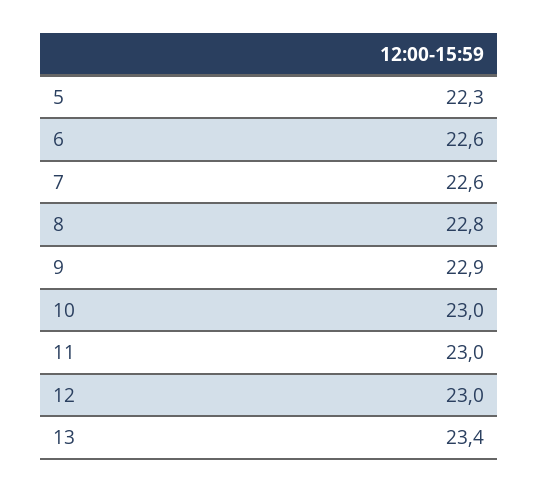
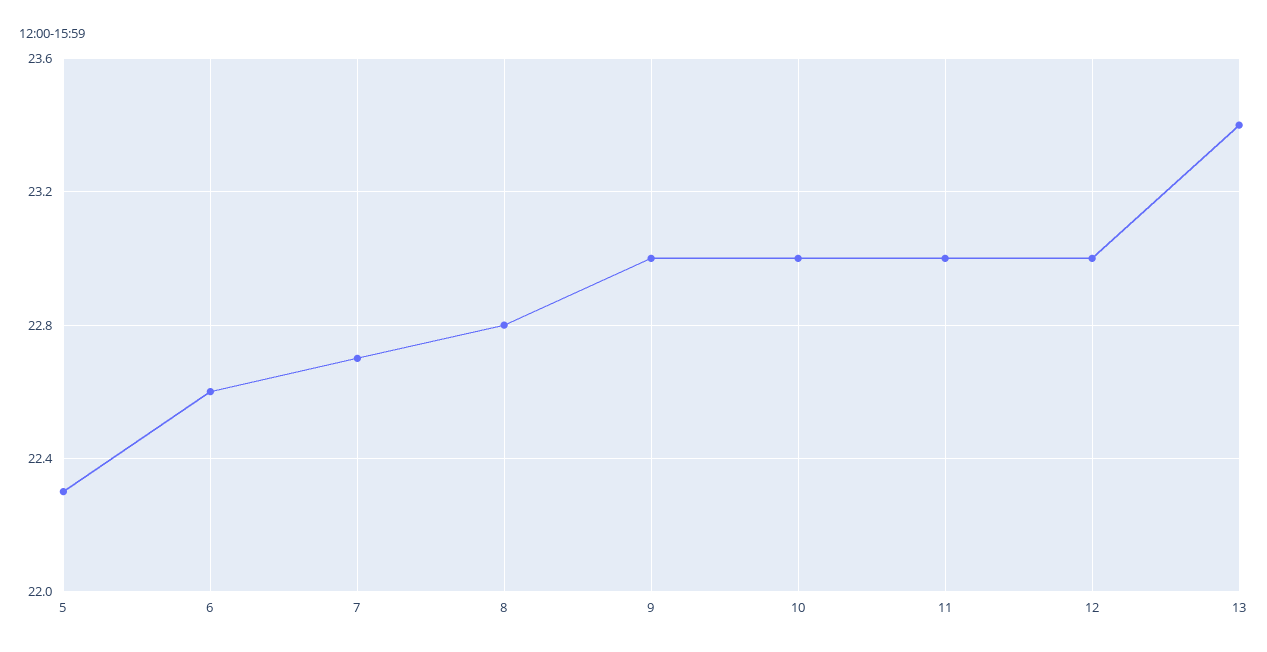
7: 22.6 -> 22.7
9: 22.9 -> 23

